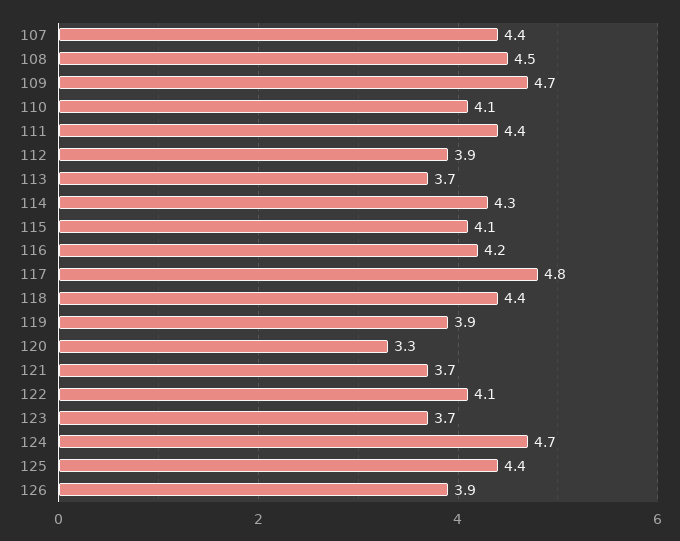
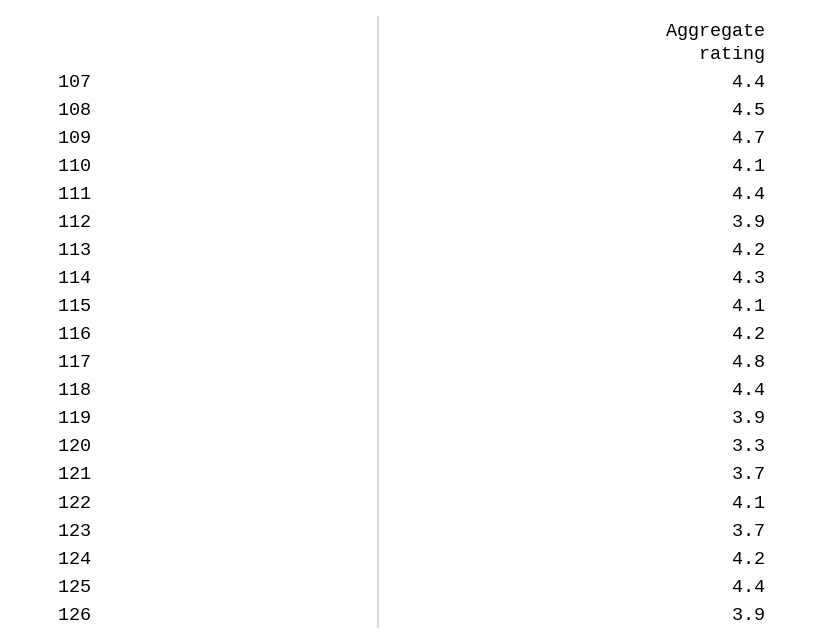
113: 3.7 -> 4.2
124: 4.7 -> 4.2

